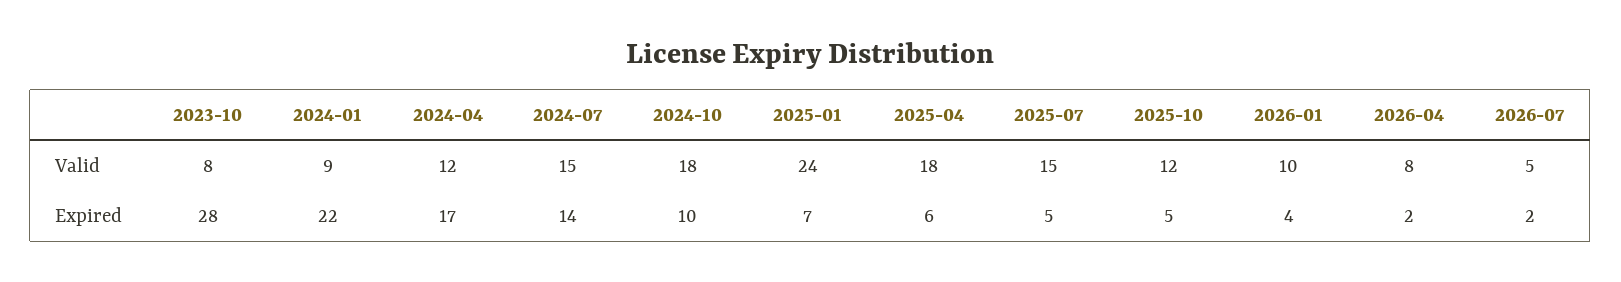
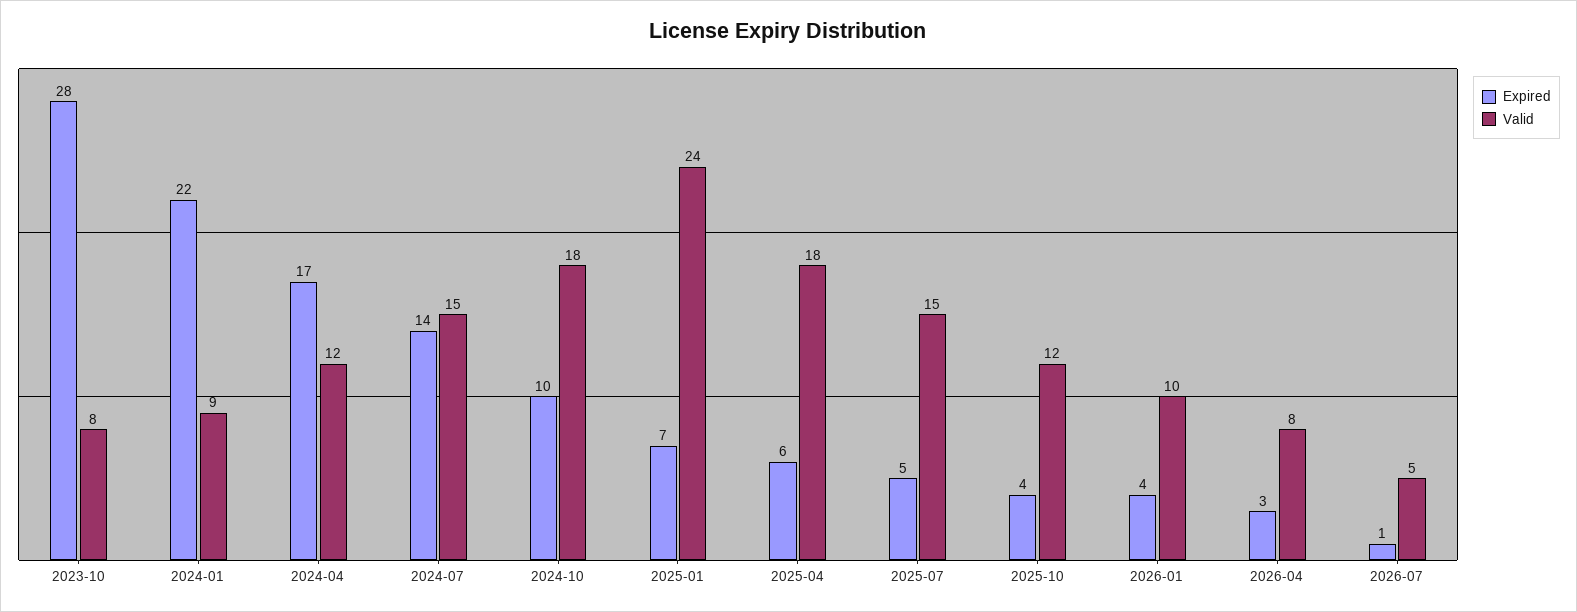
Expired, 2025-10: 5 -> 4
Expired, 2026-04: 2 -> 3
Expired, 2026-07: 2 -> 1

